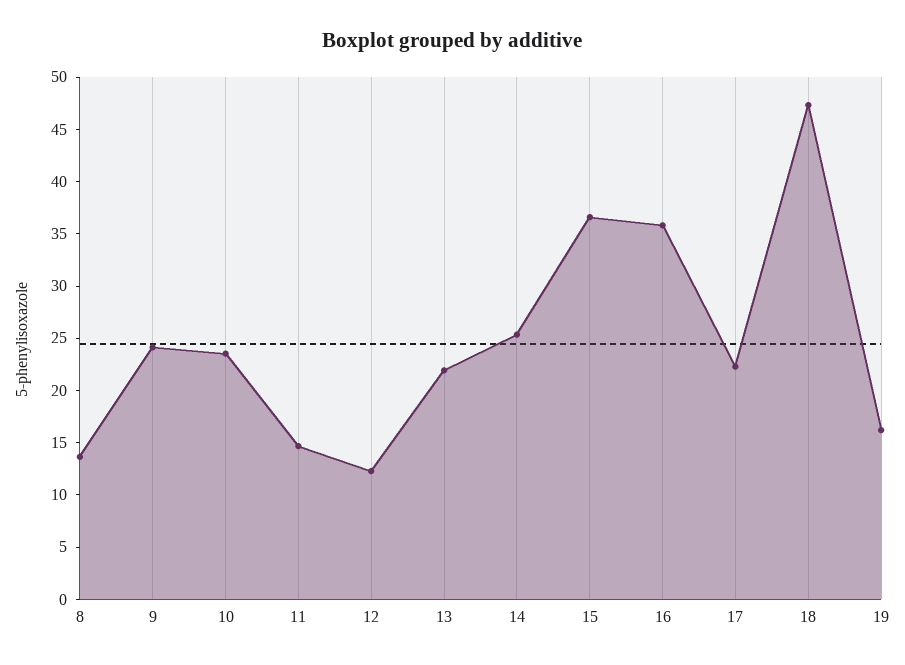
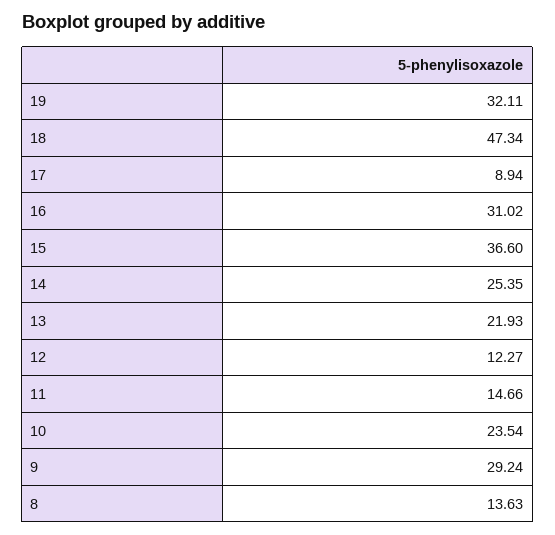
9: 24 -> 29.24
16: 36 -> 31.02
17: 22 -> 8.94
19: 16 -> 32.11

